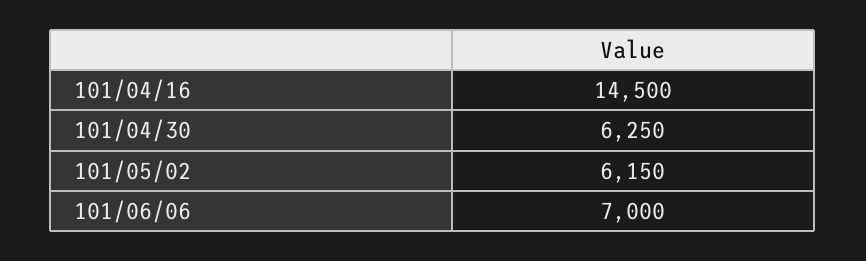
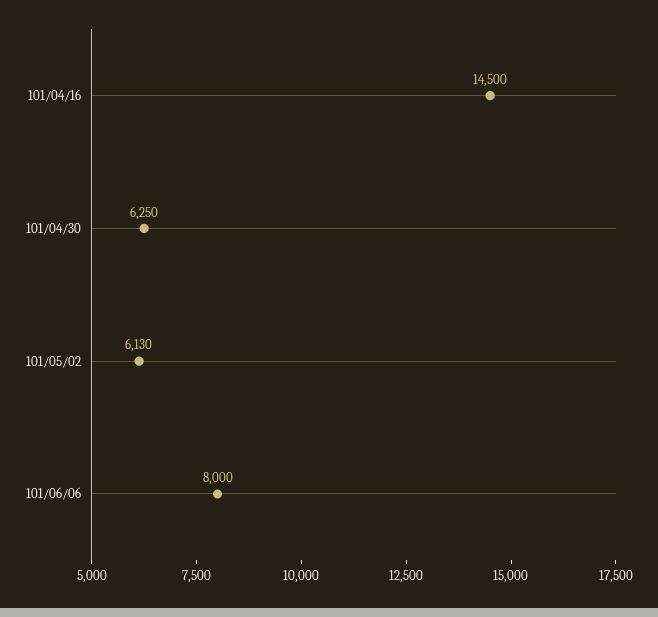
101/05/02: 6150 -> 6130
101/06/06: 7000 -> 8000

